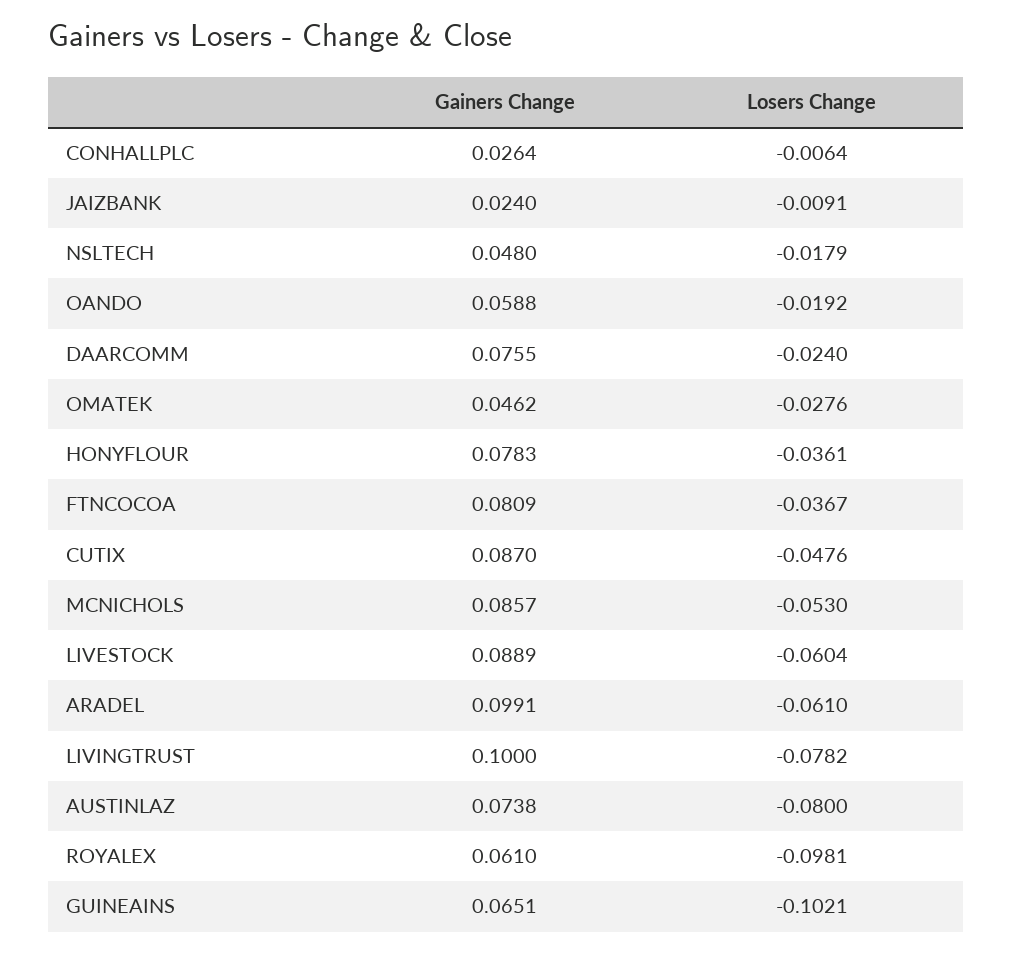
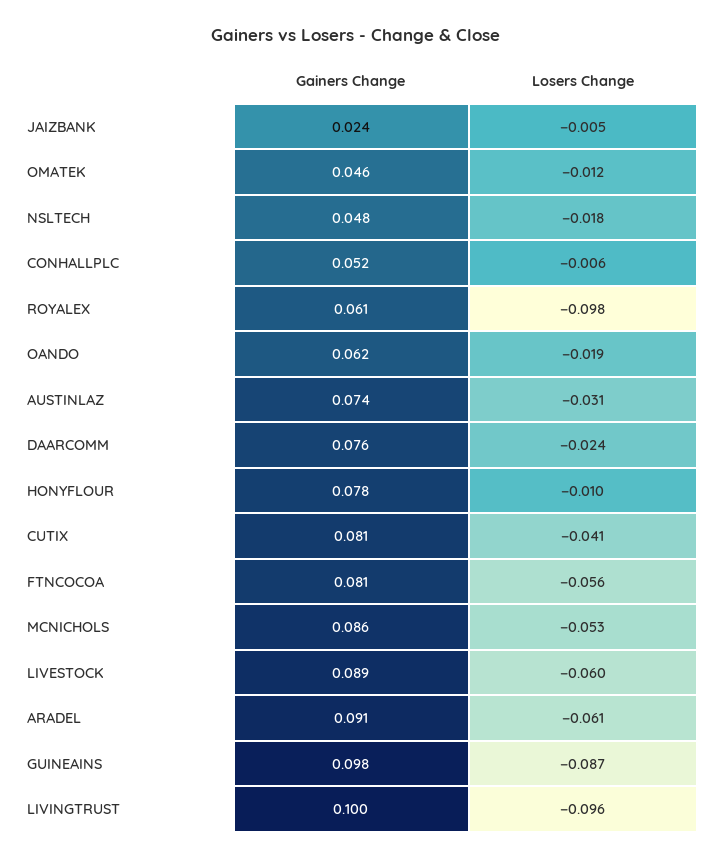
Gainers Change, CONHALLPLC: 0.0264 -> 0.052
Losers Change, JAIZBANK: -0.0091 -> -0.005
Gainers Change, OANDO: 0.0588 -> 0.062
Losers Change, OMATEK: -0.0276 -> -0.012
Losers Change, HONYFLOUR: -0.0361 -> -0.01
Losers Change, FTNCOCOA: -0.0367 -> -0.056
Gainers Change, CUTIX: 0.087 -> 0.081
Losers Change, CUTIX: -0.0476 -> -0.041
Gainers Change, ARADEL: 0.0991 -> 0.091
Losers Change, LIVINGTRUST: -0.0782 -> -0.096
Losers Change, AUSTINLAZ: -0.08 -> -0.031
Gainers Change, GUINEAINS: 0.0651 -> 0.098
Losers Change, GUINEAINS: -0.1021 -> -0.087

